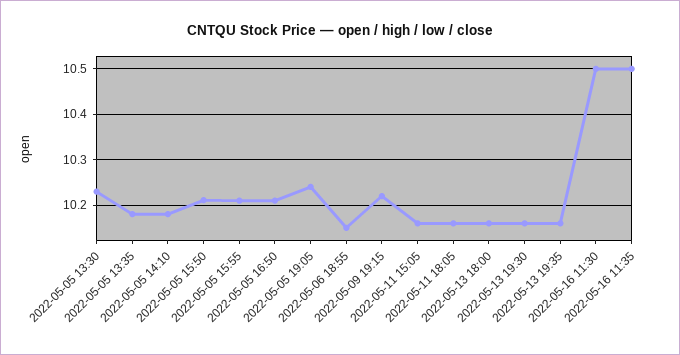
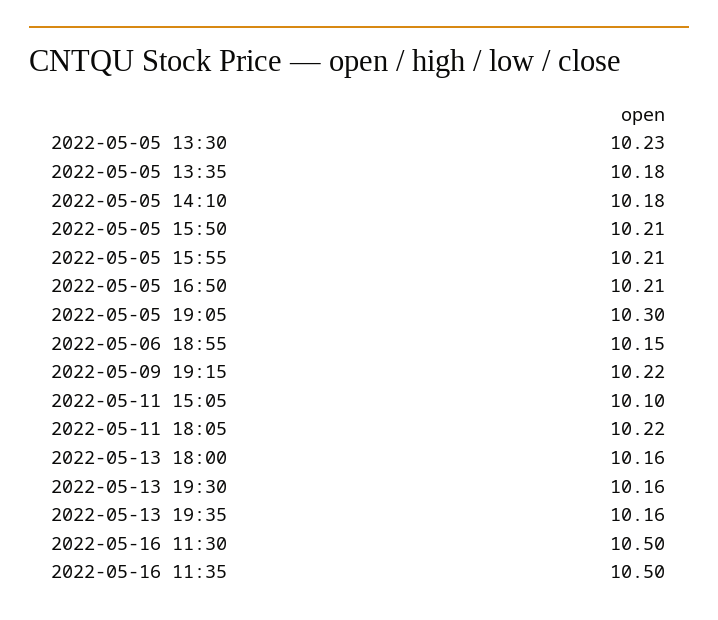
2022-05-05 19:05: 10.24 -> 10.3
2022-05-11 15:05: 10.16 -> 10.1
2022-05-11 18:05: 10.16 -> 10.22

